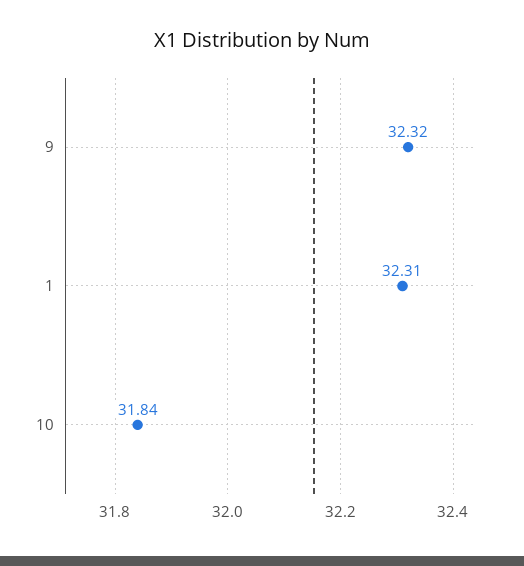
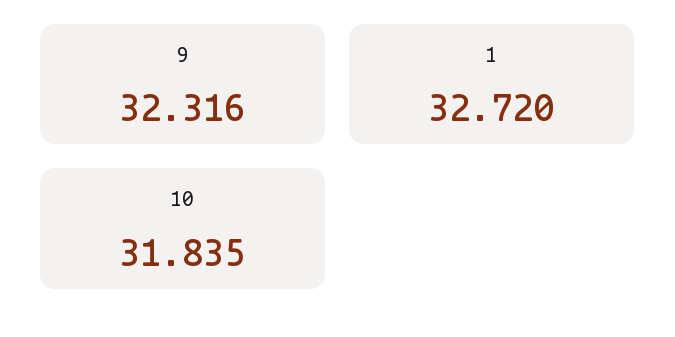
1: 32.31 -> 32.72

